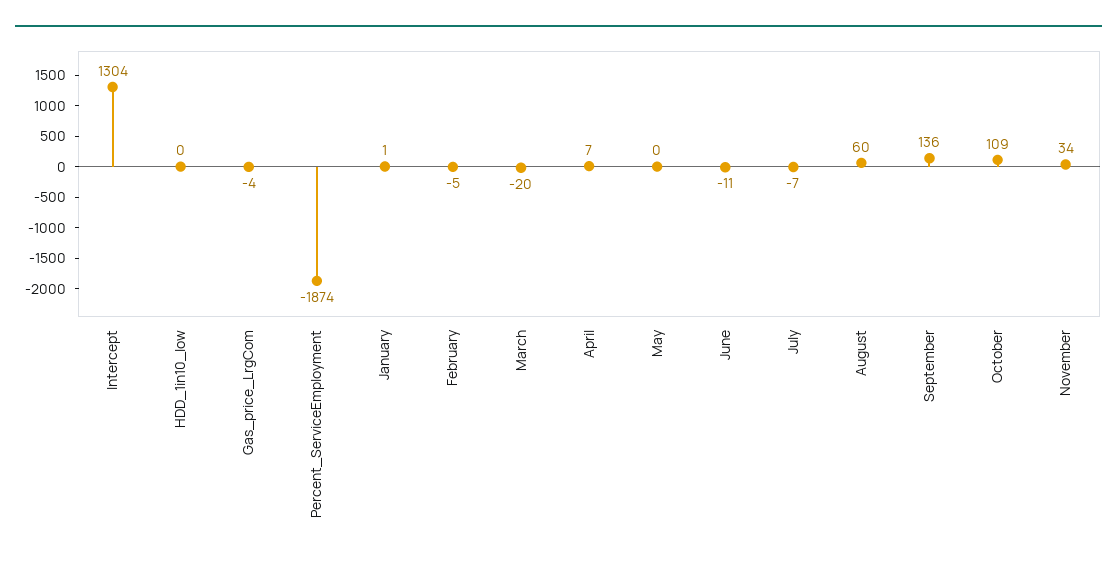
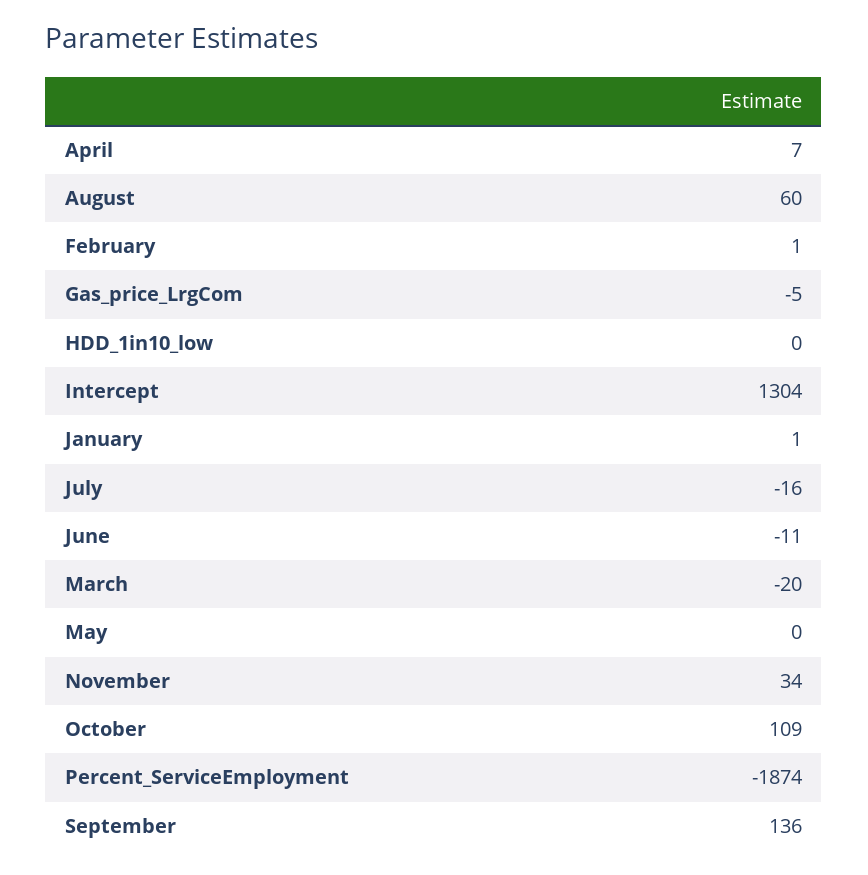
Gas_price_LrgCom: -4 -> -5
February: -5 -> 1
July: -7 -> -16

